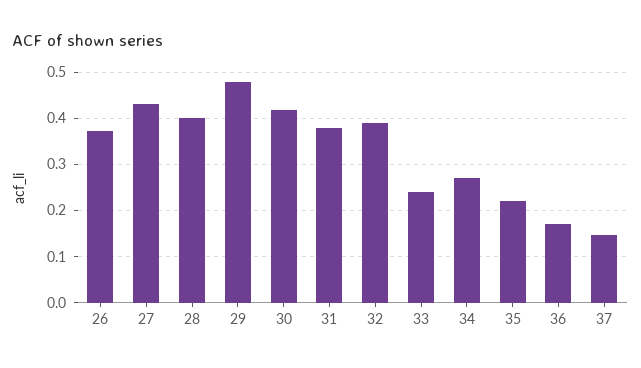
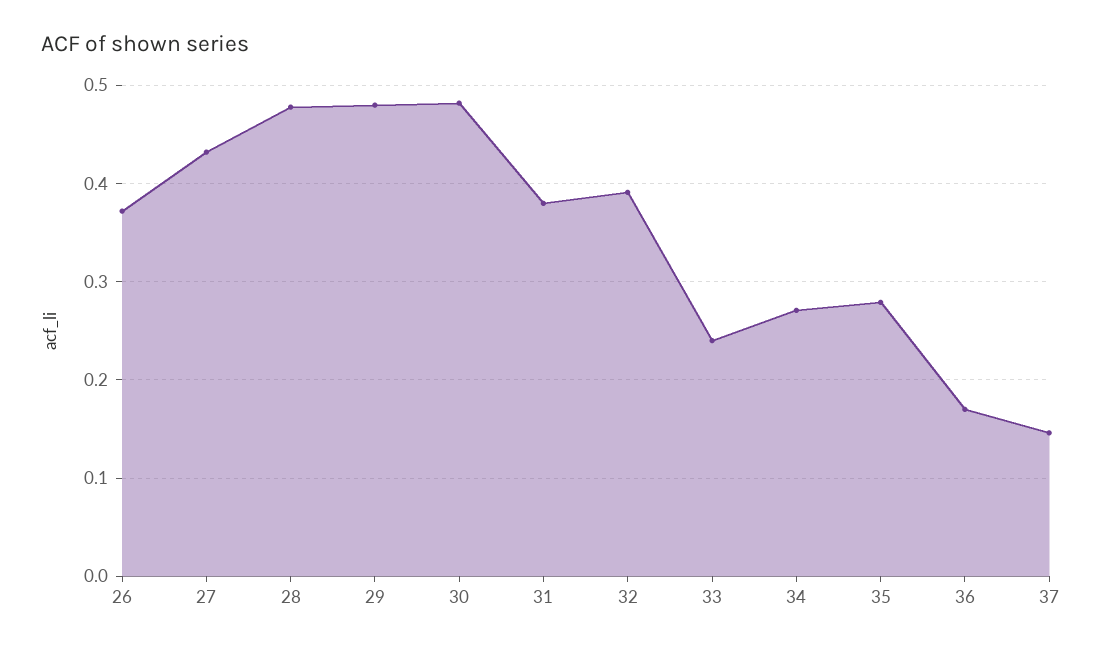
28: 0.4 -> 0.48
30: 0.42 -> 0.48
35: 0.22 -> 0.28

